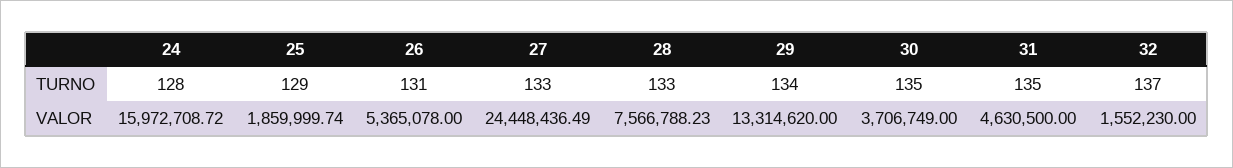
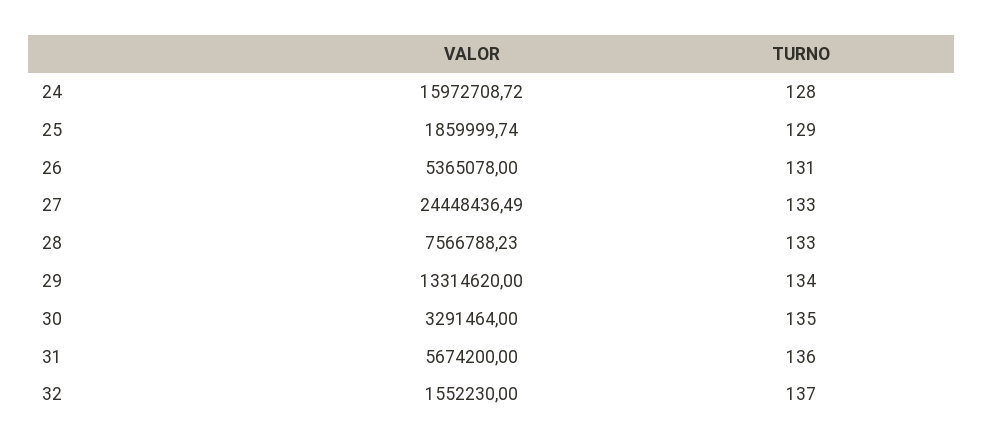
31, TURNO: 135 -> 136
30, VALOR: 3706749 -> 3291464
31, VALOR: 4630500 -> 5674200

